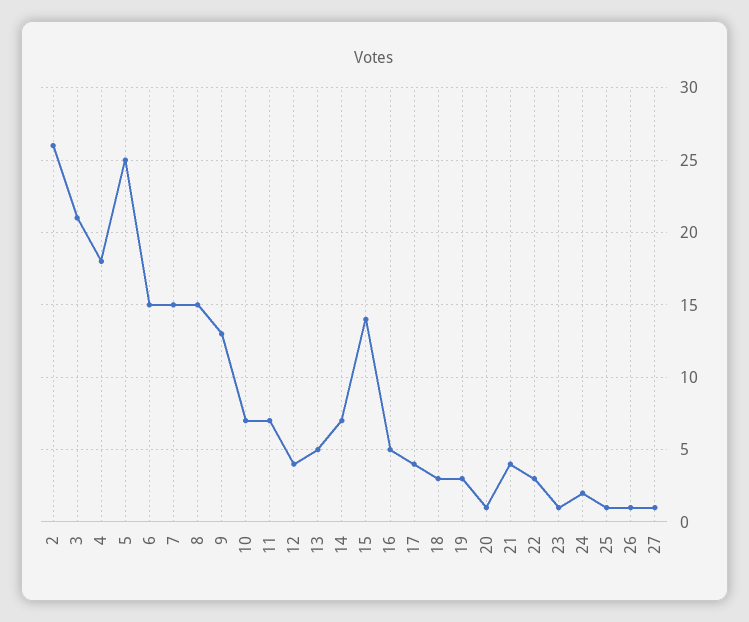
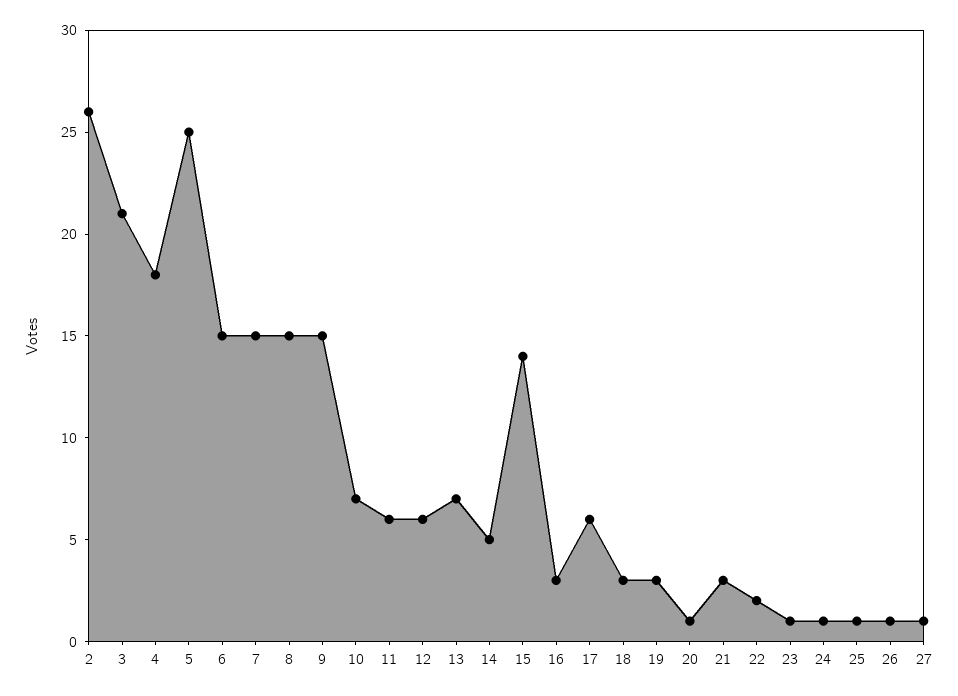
9: 13 -> 15
11: 7 -> 6
12: 4 -> 6
13: 5 -> 7
14: 7 -> 5
16: 5 -> 3
17: 4 -> 6
21: 4 -> 3
22: 3 -> 2
24: 2 -> 1

